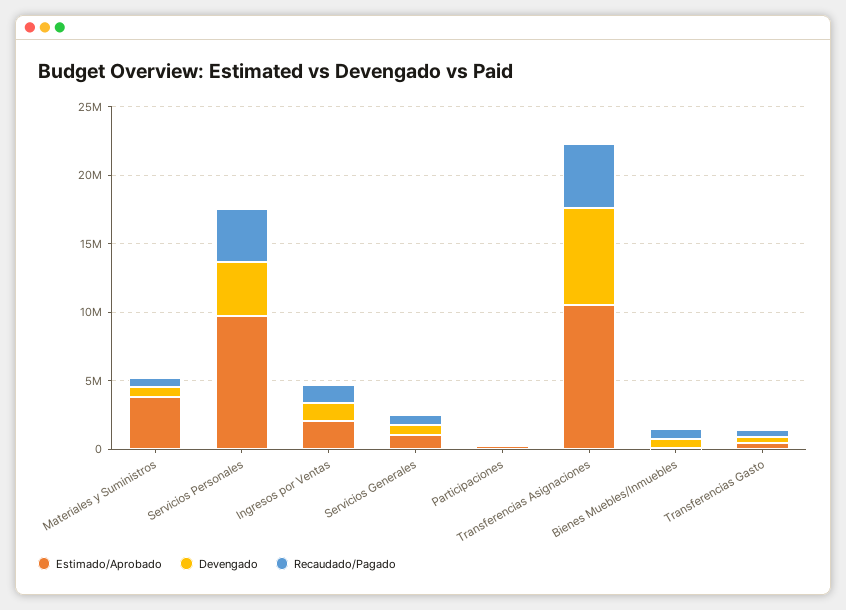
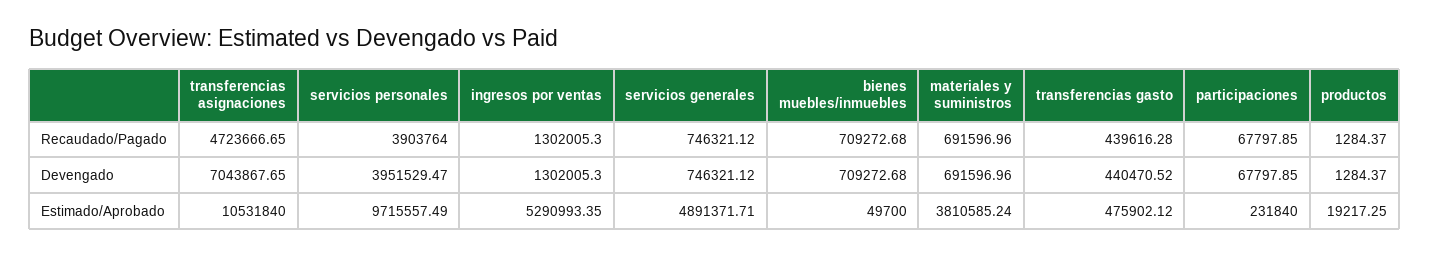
Estimado/Aprobado, Ingresos por Ventas: 2000000 -> 5290993.35
Estimado/Aprobado, Servicios Generales: 1000000 -> 4891371.71
Recaudado/Pagado, productos: none -> 1284.37
Devengado, productos: none -> 1284.37
Estimado/Aprobado, productos: none -> 19217.25

